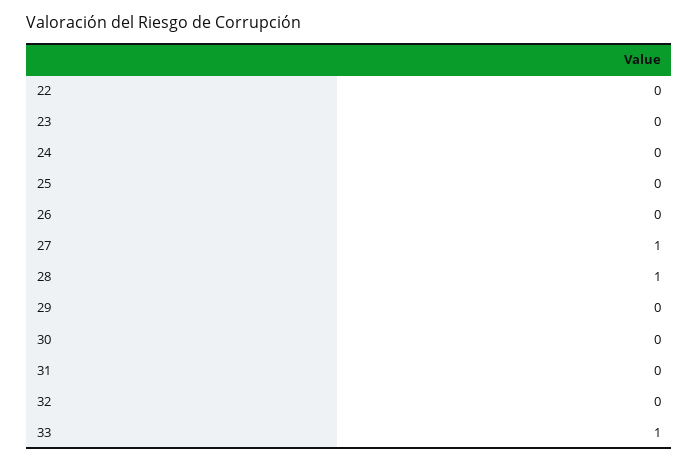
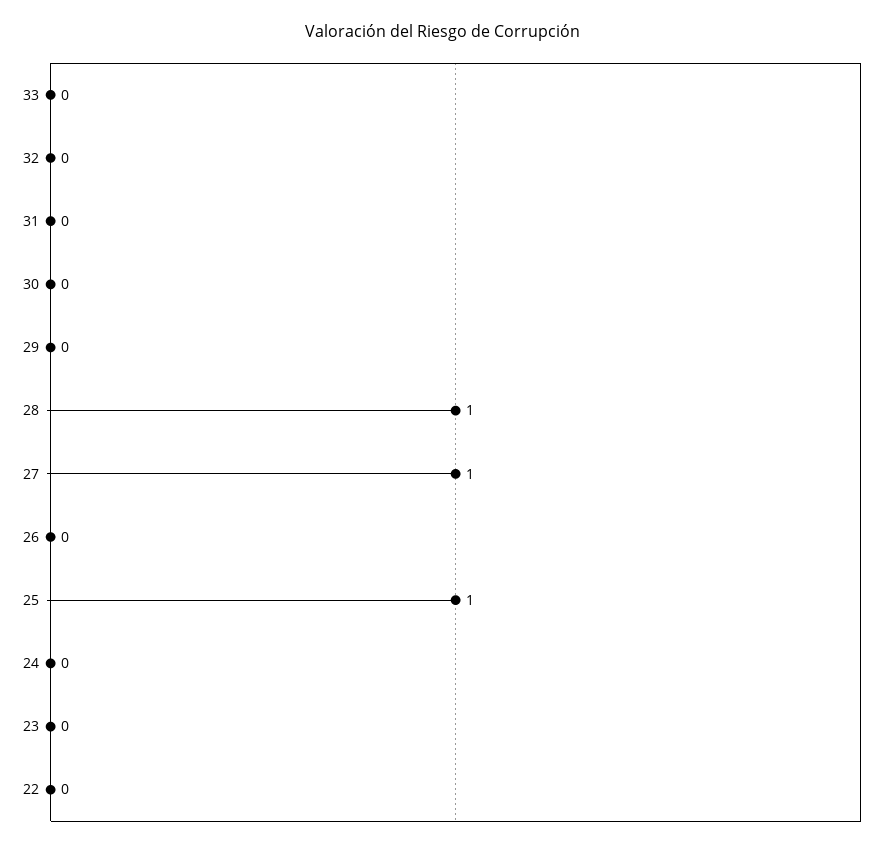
25: 0 -> 1
33: 1 -> 0

